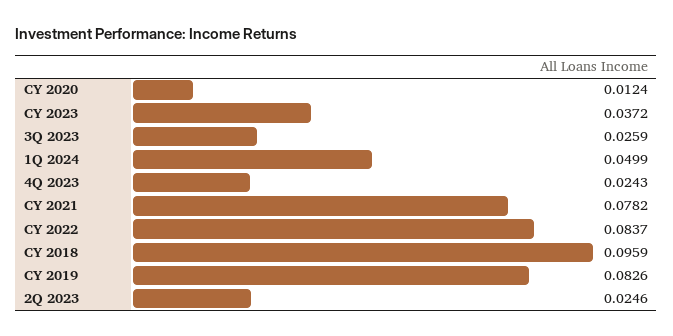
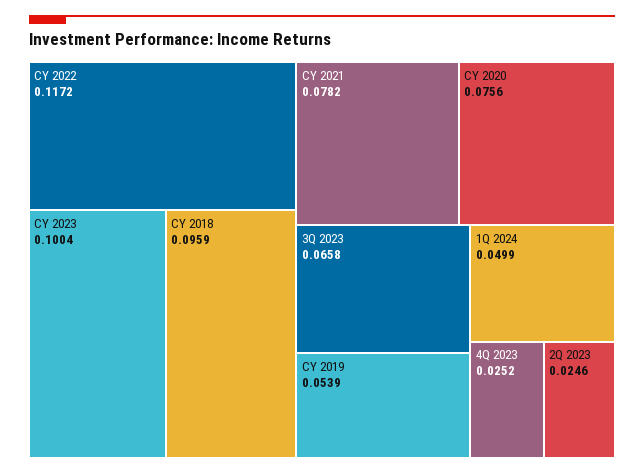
CY 2020: 0.0124 -> 0.0756
CY 2023: 0.0372 -> 0.1004
3Q 2023: 0.0259 -> 0.0658
4Q 2023: 0.0243 -> 0.0252
CY 2022: 0.0837 -> 0.1172
CY 2019: 0.0826 -> 0.0539

